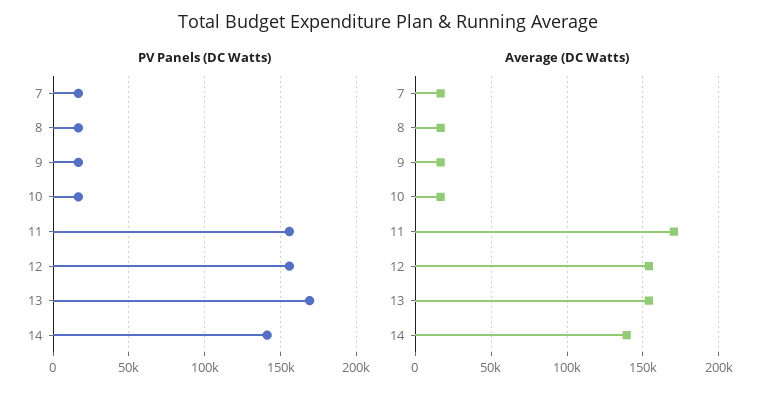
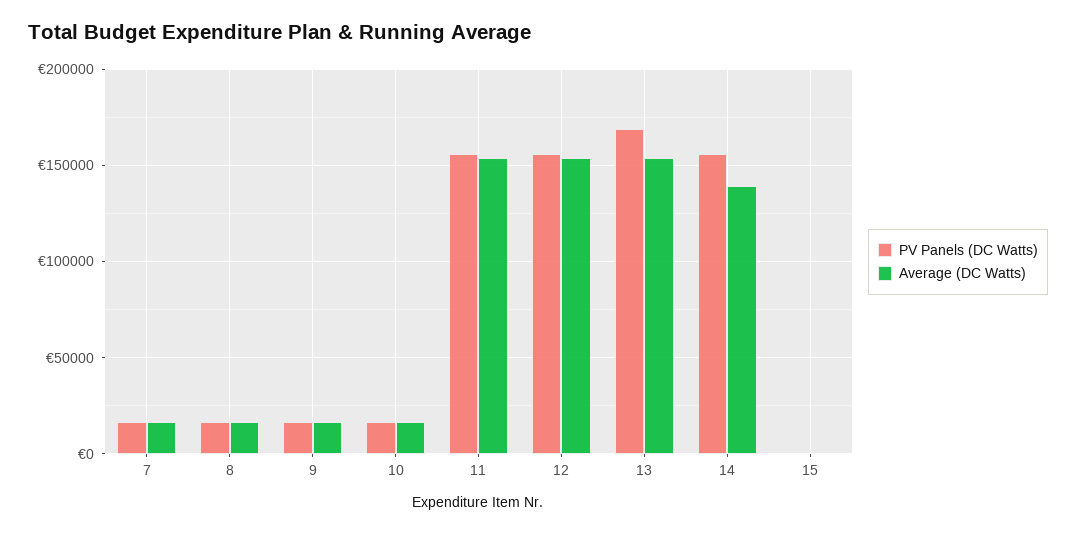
PV Panels (DC Watts), 14: 140000 -> 155000
Average (DC Watts), 11: 170000 -> 155000
PV Panels (DC Watts), 15: none -> 0
Average (DC Watts), 15: none -> 0

